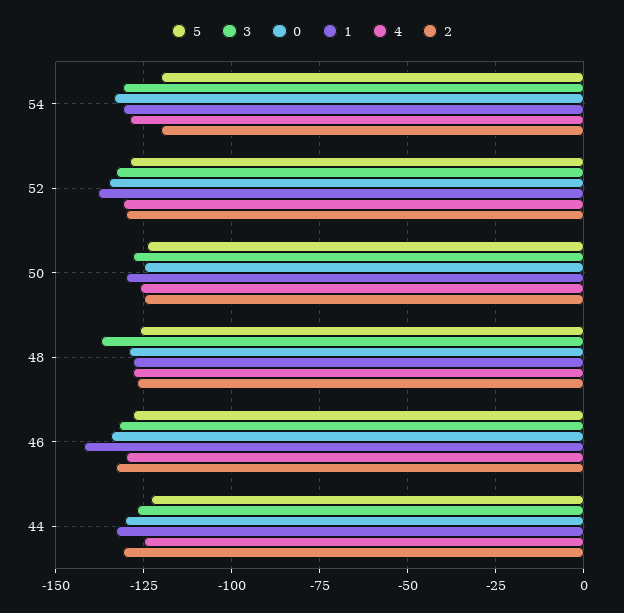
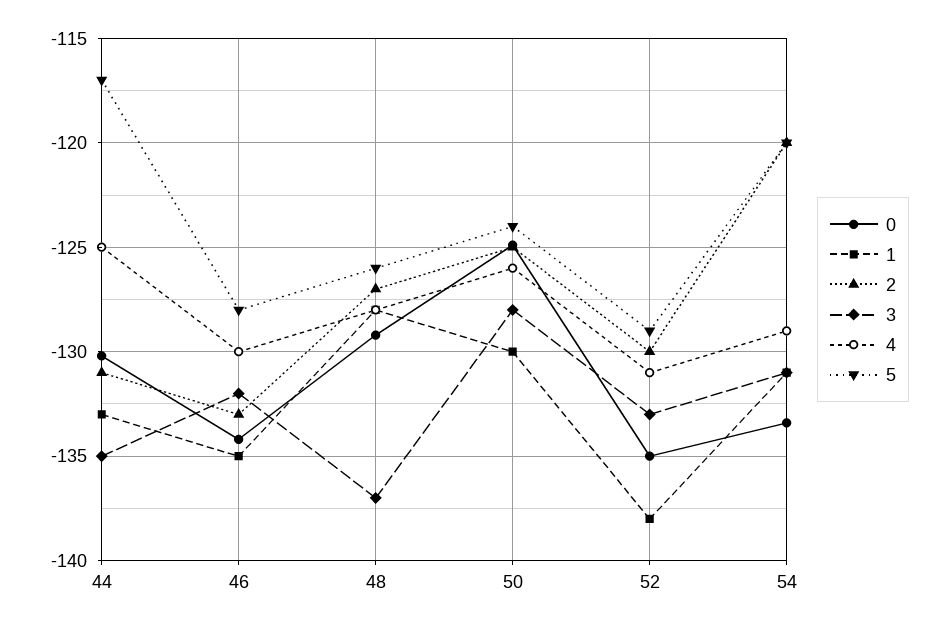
1, 46: -142.5 -> -135
5, 44: -122.5 -> -117
3, 44: -127.5 -> -135

